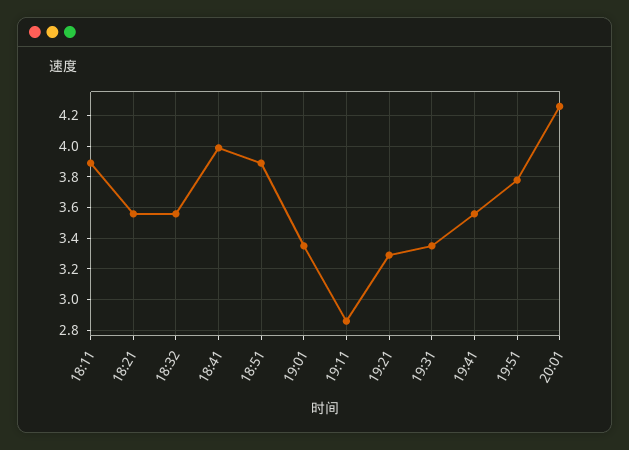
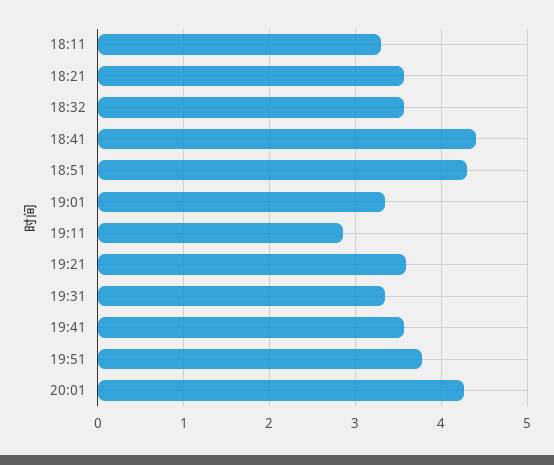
18:11: 3.9 -> 3.3
18:41: 4 -> 4.4
18:51: 3.9 -> 4.3
19:21: 3.3 -> 3.6

